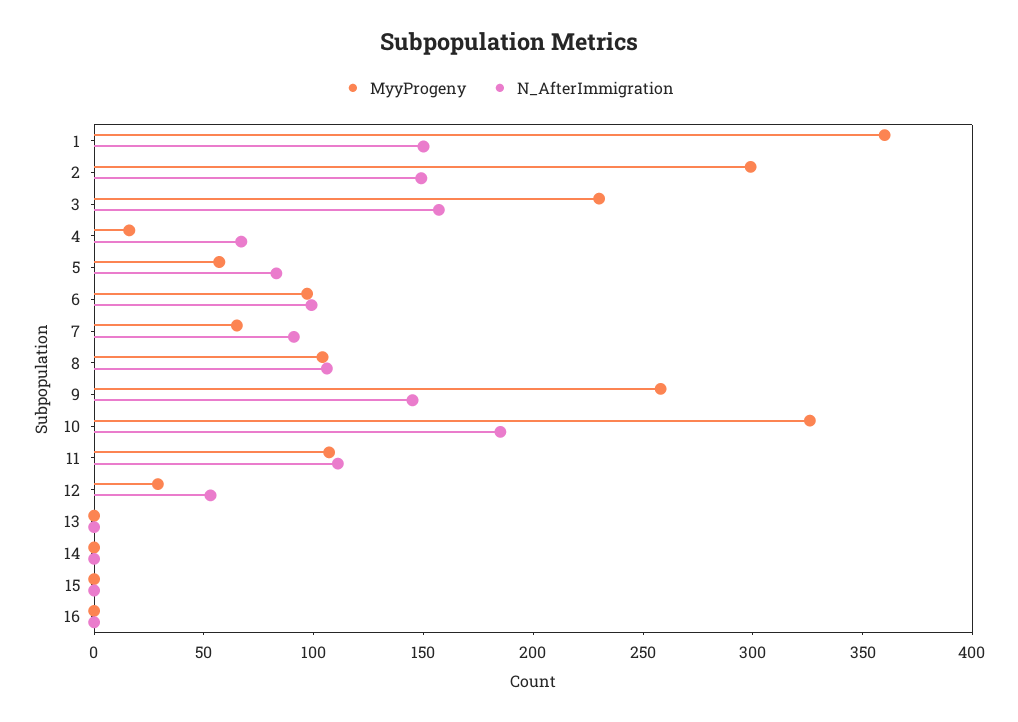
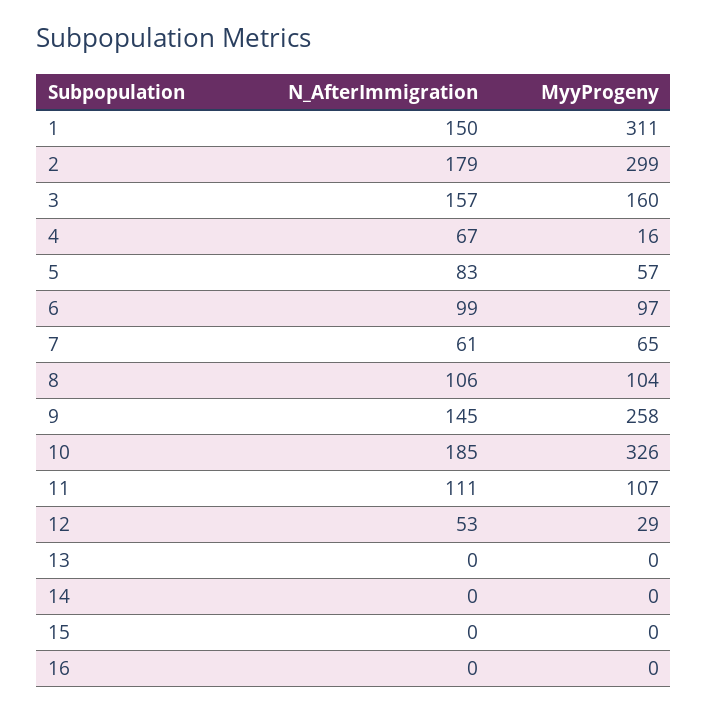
MyyProgeny, 1: 360 -> 311
N_AfterImmigration, 2: 150 -> 179
MyyProgeny, 3: 230 -> 160
N_AfterImmigration, 7: 90 -> 61

